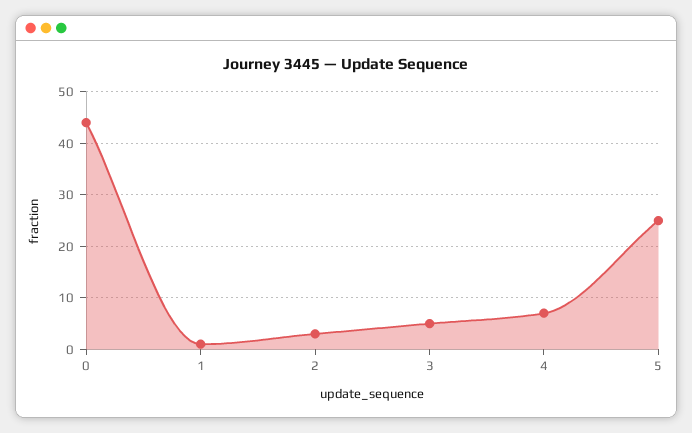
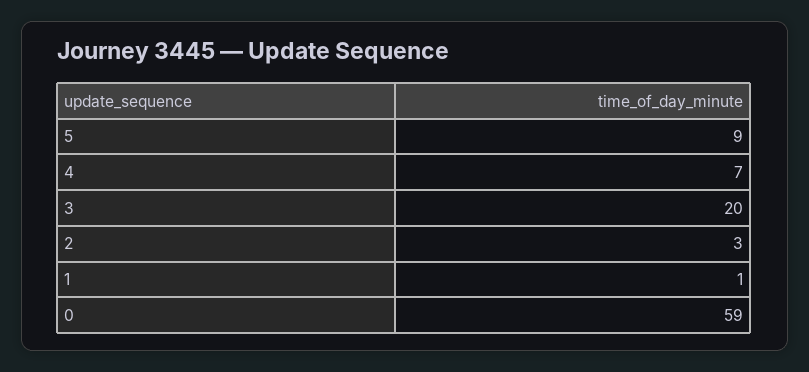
0: 45 -> 59
3: 5 -> 20
5: 25 -> 9

